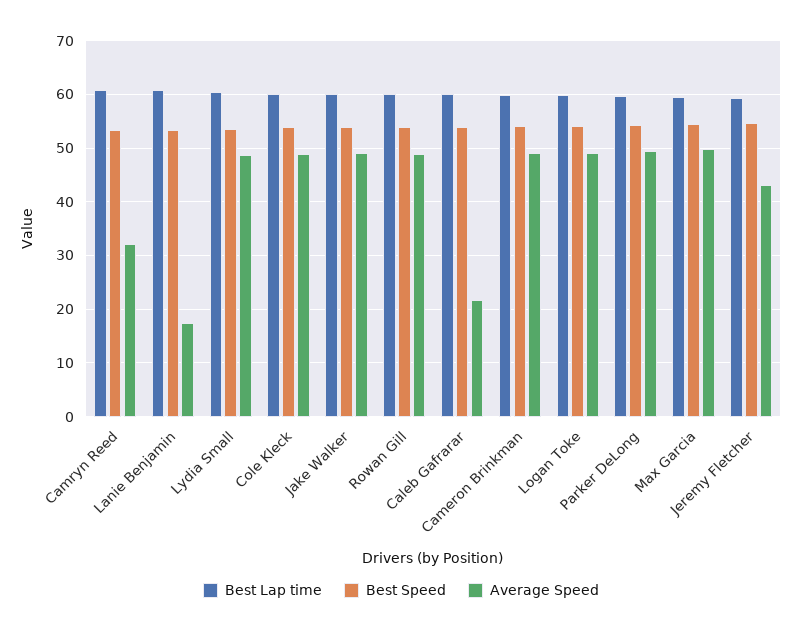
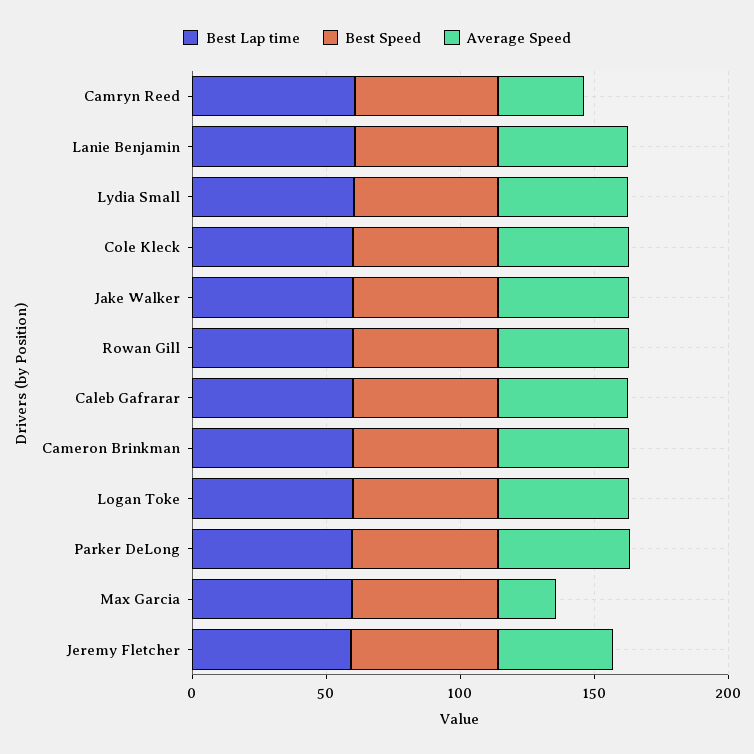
Average Speed, Lanie Benjamin: 18 -> 50
Average Speed, Caleb Gafrarar: 22 -> 50
Average Speed, Max Garcia: 50 -> 20

